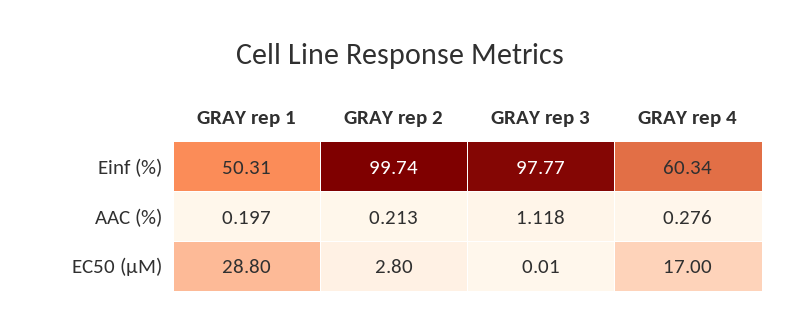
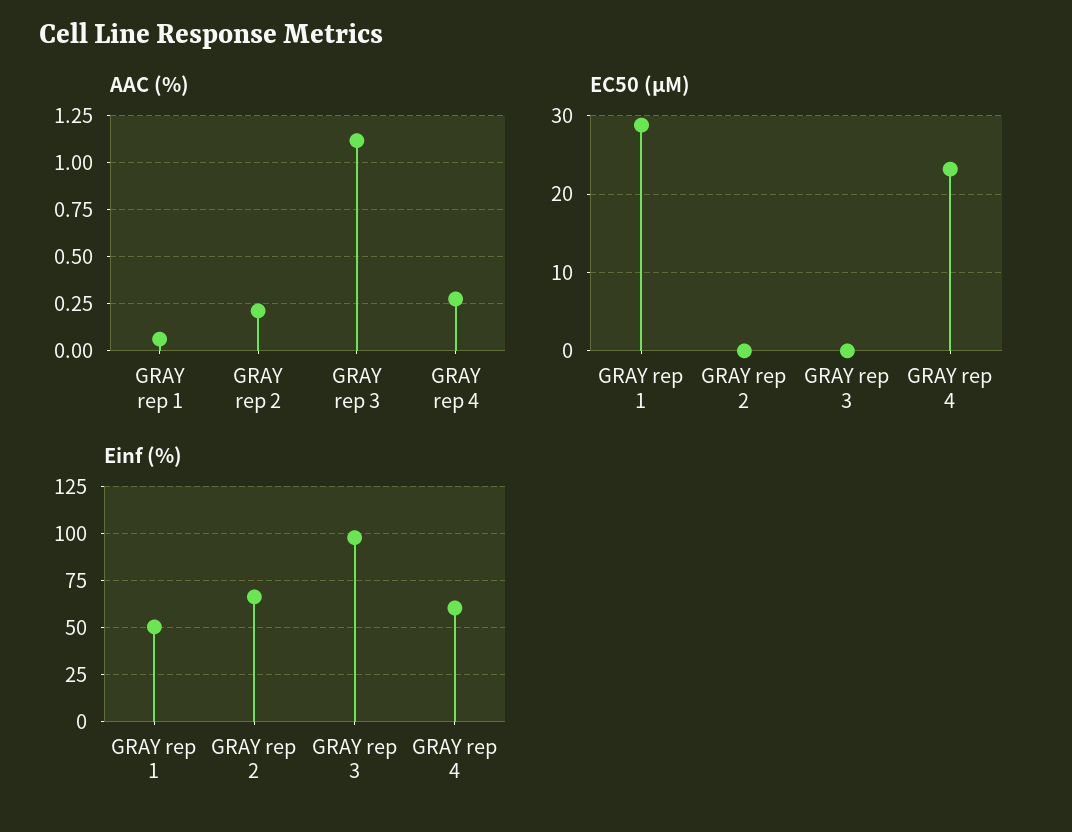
Einf (%), GRAY rep 2: 99.74 -> 65
AAC (%), GRAY rep 1: 0.197 -> 0.05
EC50 (µM), GRAY rep 2: 2.8 -> 0
EC50 (µM), GRAY rep 4: 17 -> 23

